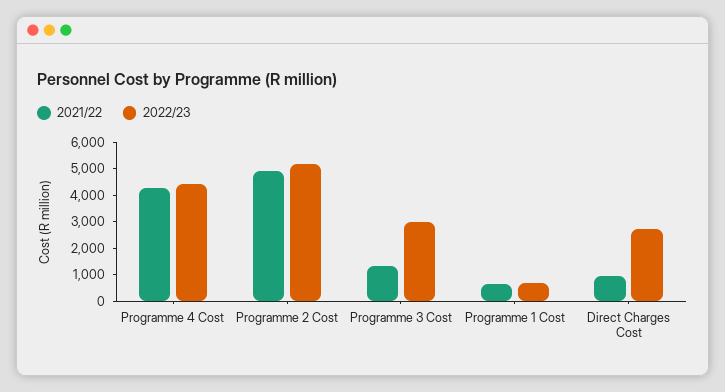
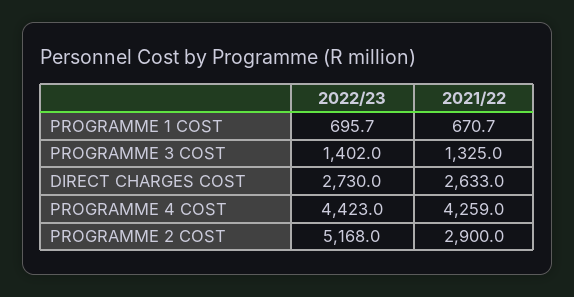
2021/22, Programme 2 Cost: 5000 -> 2900
2022/23, Programme 3 Cost: 3000 -> 1402
2021/22, Direct Charges Cost: 1000 -> 2633

